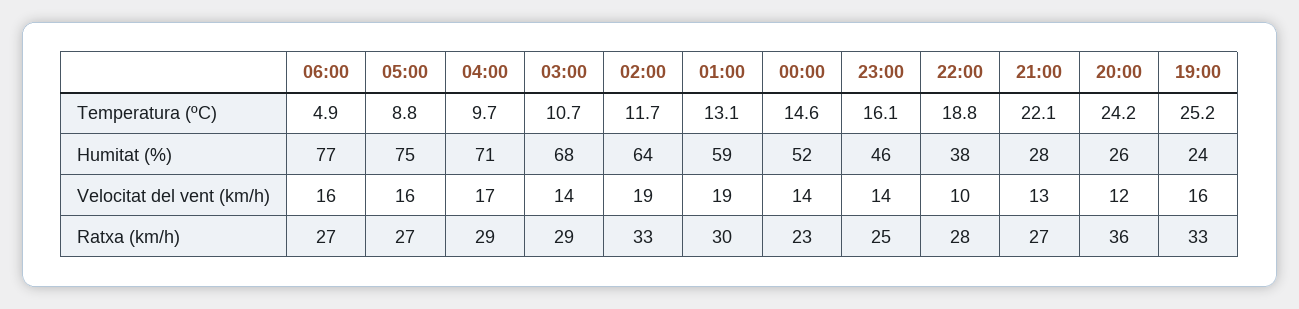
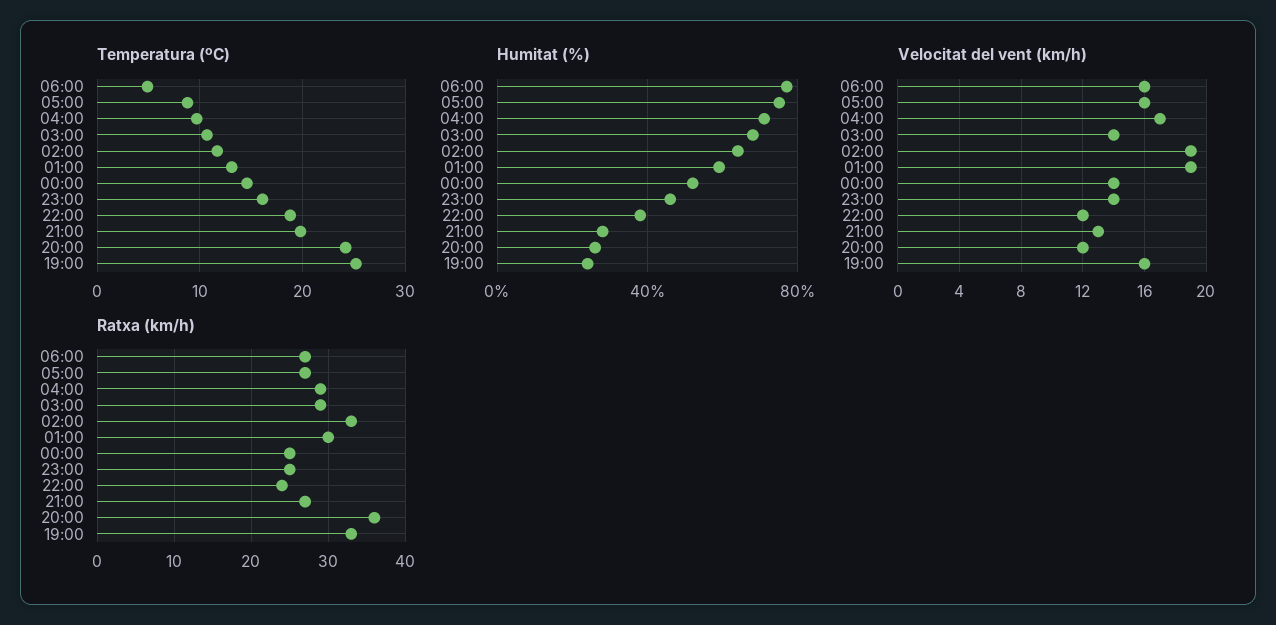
Temperatura (ºC), 21:00: 22.1 -> 20
Velocitat del vent (km/h), 22:00: 10 -> 12
Ratxa (km/h), 00:00: 23 -> 25
Ratxa (km/h), 22:00: 28 -> 24

